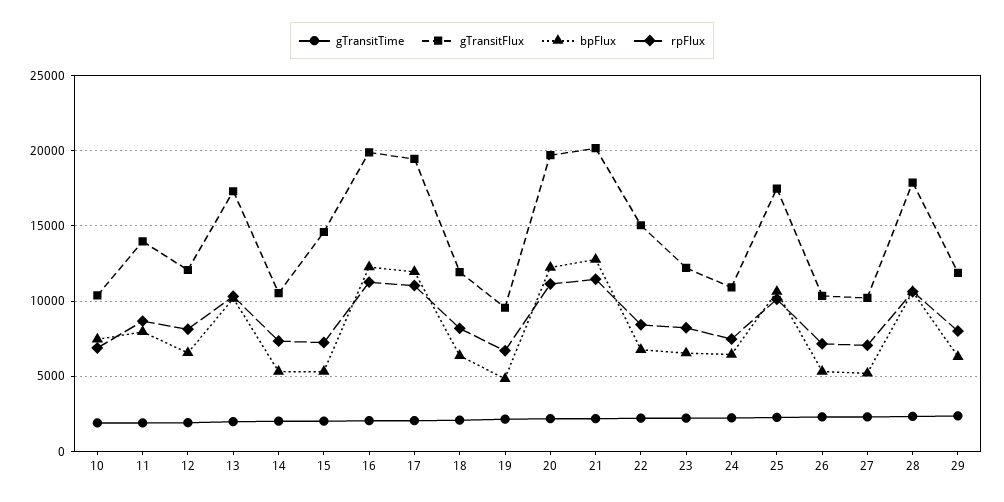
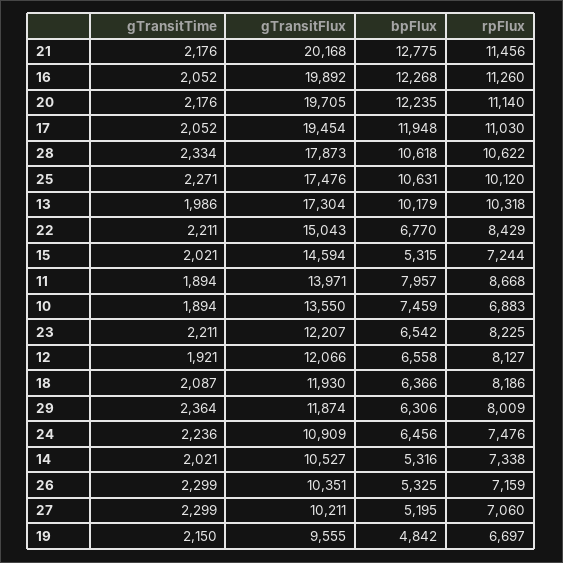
gTransitFlux, 10: 10500 -> 13550

